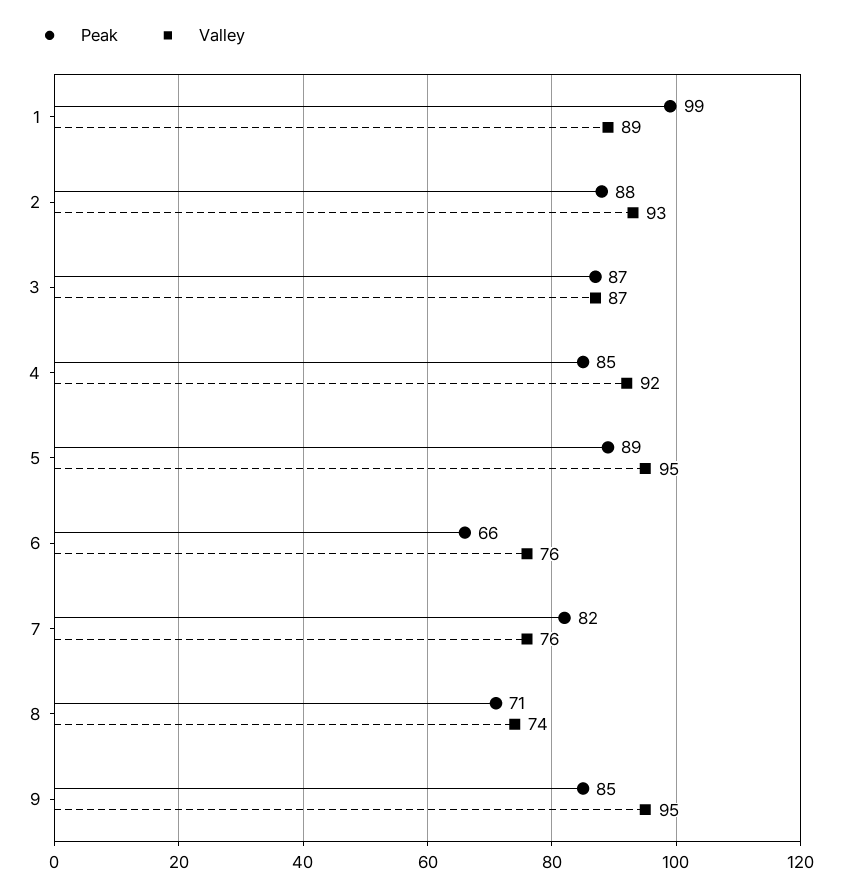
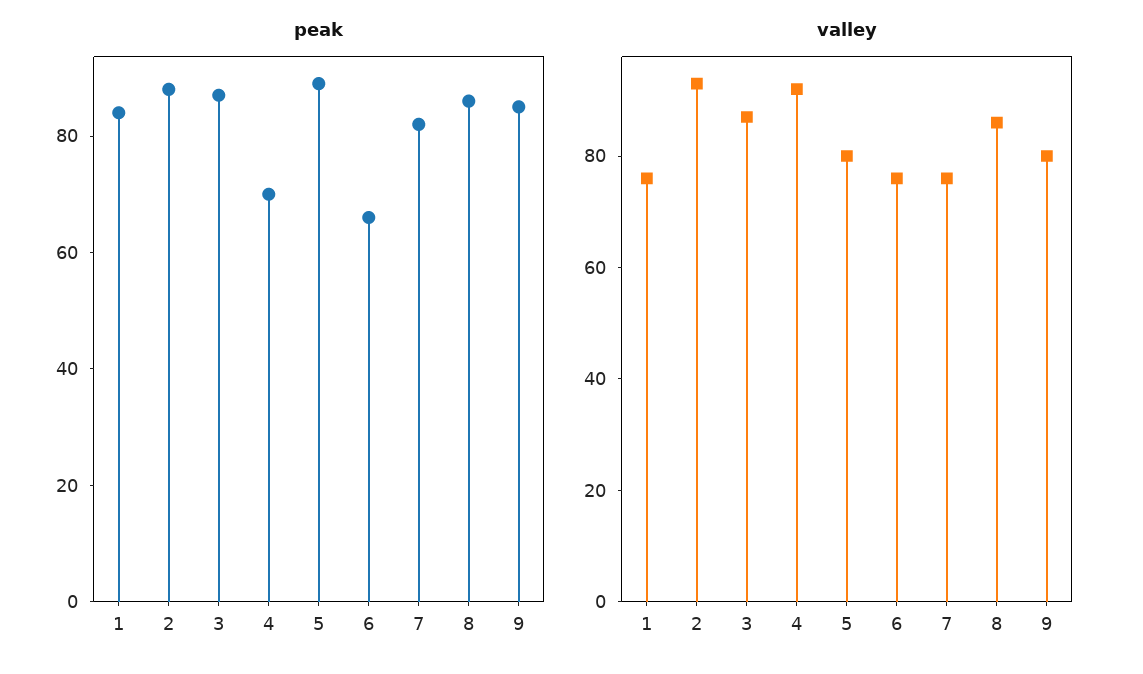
Peak, 1: 99 -> 85
Valley, 1: 89 -> 75
Peak, 4: 85 -> 70
Valley, 5: 95 -> 80
Peak, 8: 71 -> 85
Valley, 8: 74 -> 85
Valley, 9: 95 -> 80

